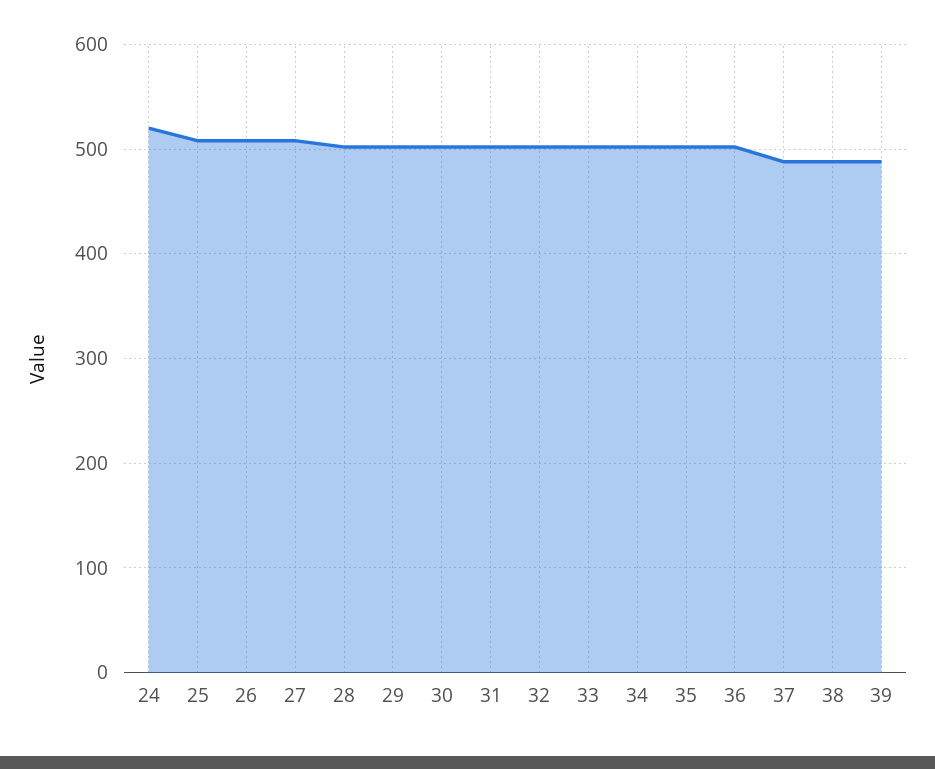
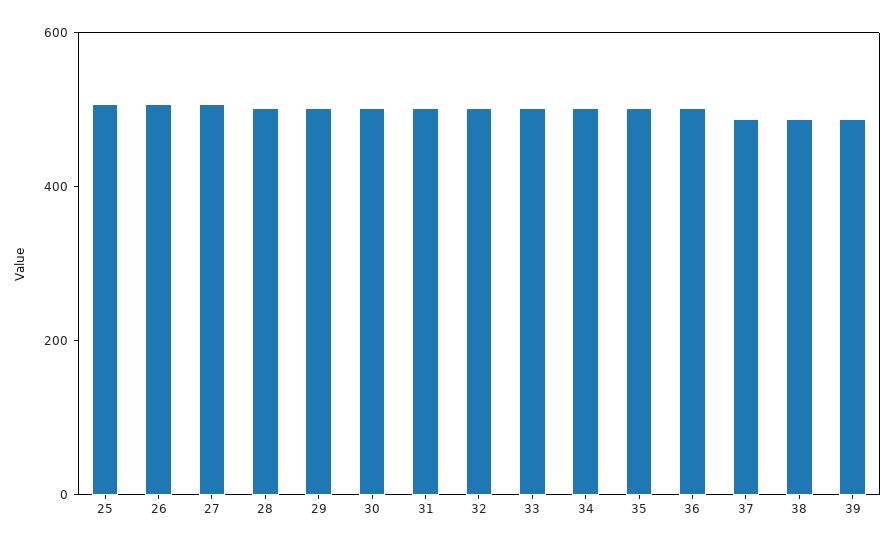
24: 520 -> none

